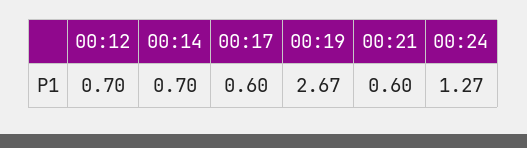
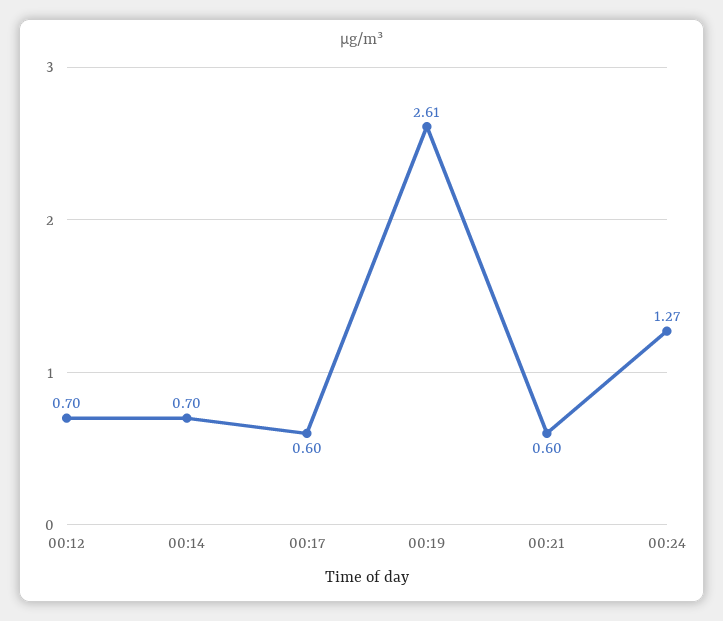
00:19: 2.67 -> 2.61

